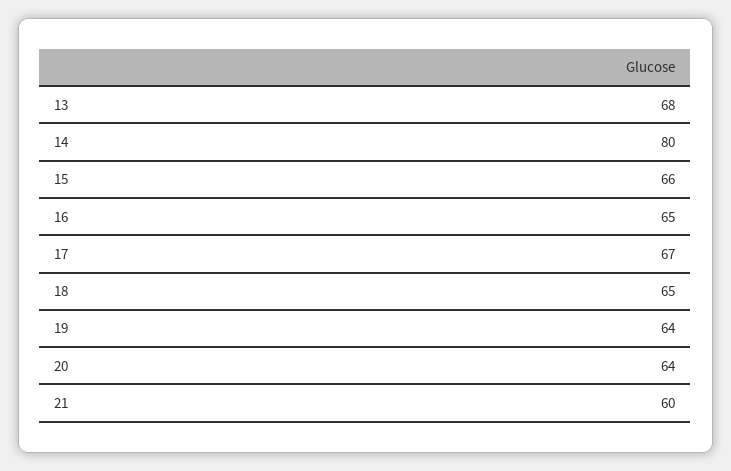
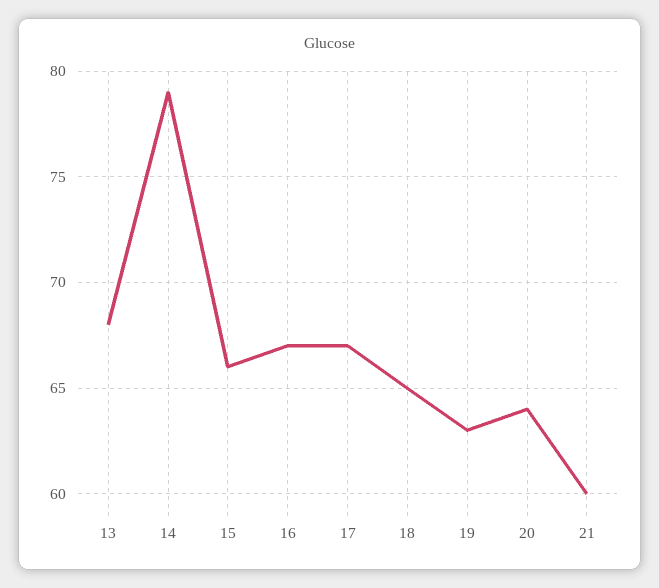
14: 80 -> 79
16: 65 -> 67
19: 64 -> 63

